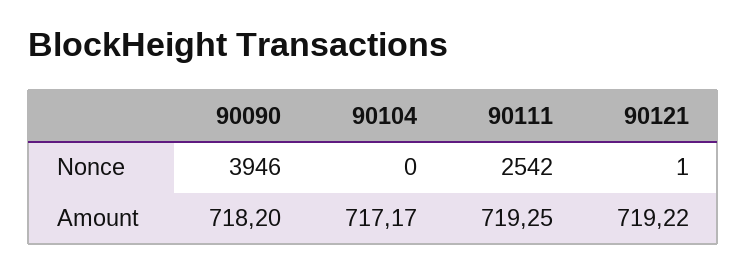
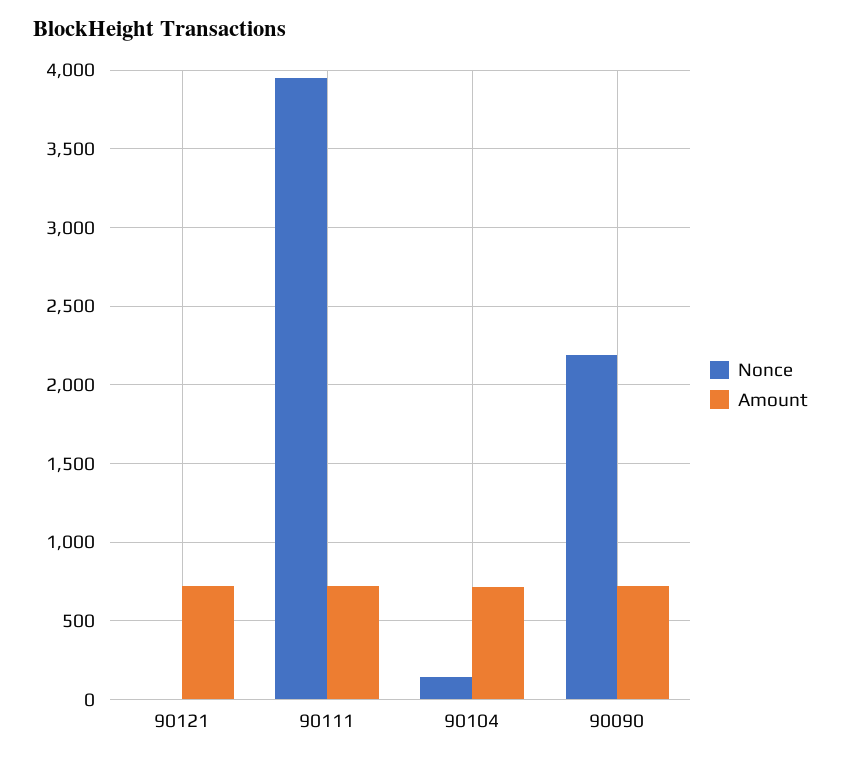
Nonce, 90090: 3946 -> 2200
Nonce, 90104: 0 -> 150
Nonce, 90111: 2542 -> 3950

